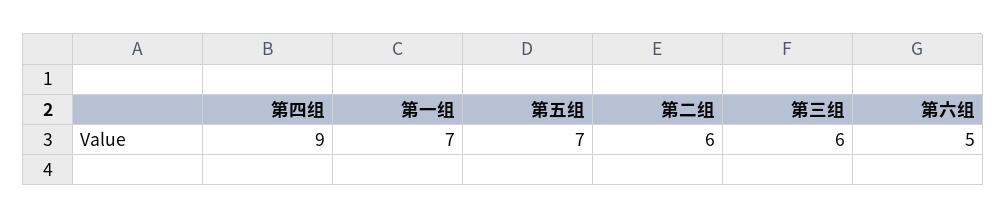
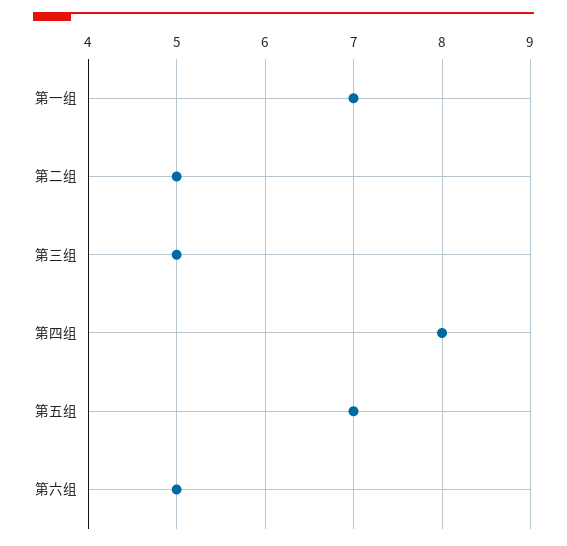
第四组: 9 -> 8
第二组: 6 -> 5
第三组: 6 -> 5

